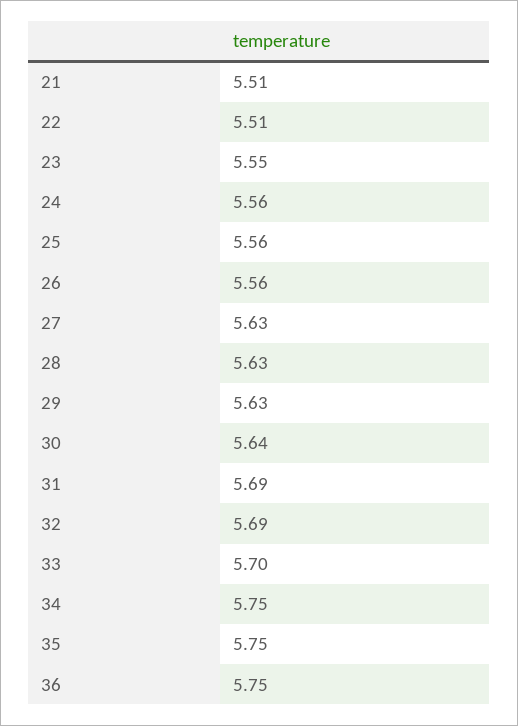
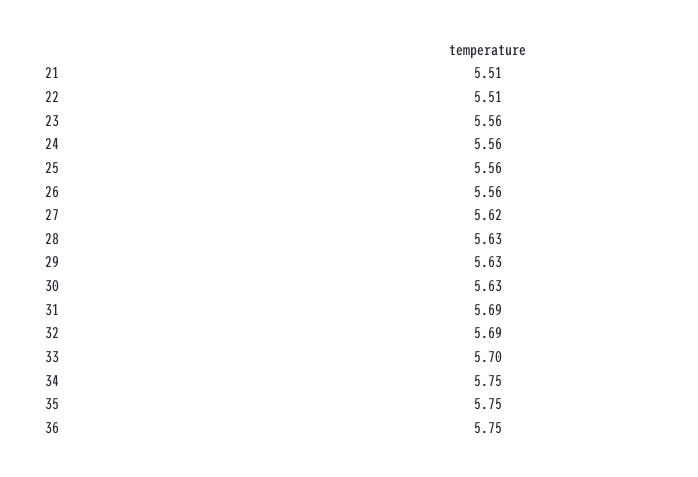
23: 5.55 -> 5.56
27: 5.63 -> 5.62
30: 5.64 -> 5.63

